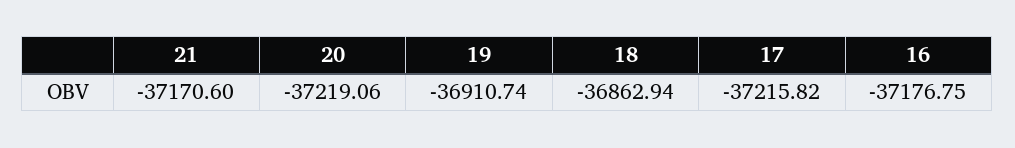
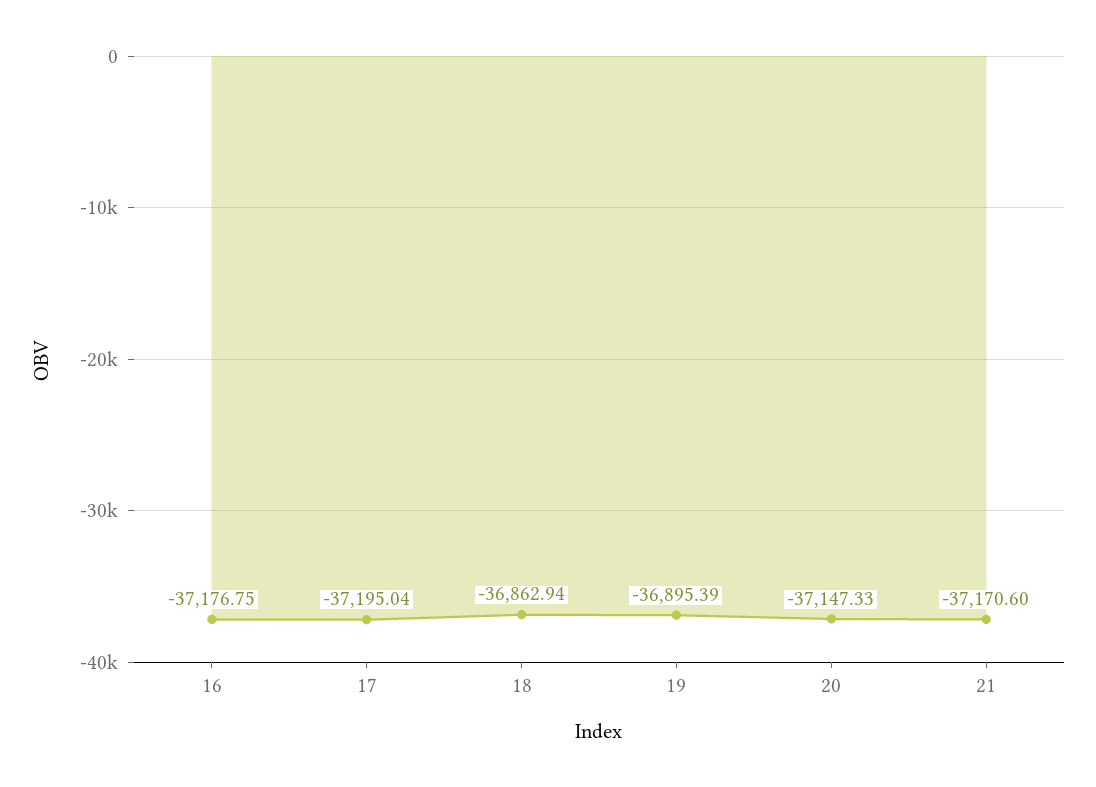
20: -37219.06 -> -37147.33
19: -36910.74 -> -36895.39
17: -37215.82 -> -37195.04

